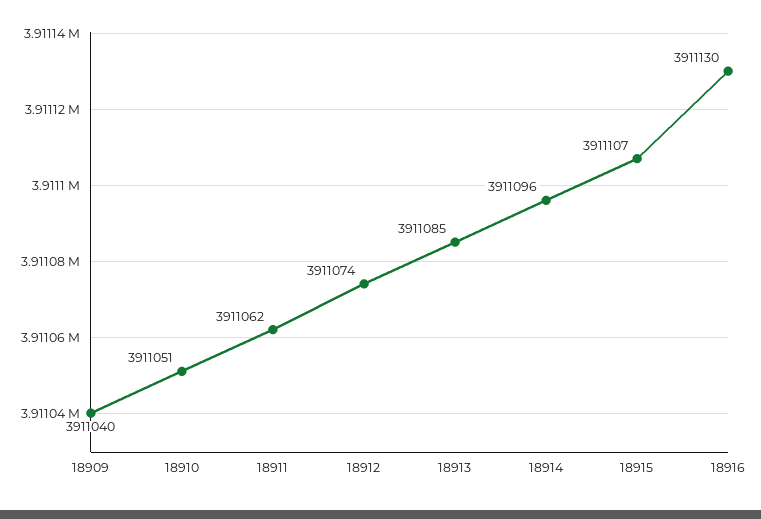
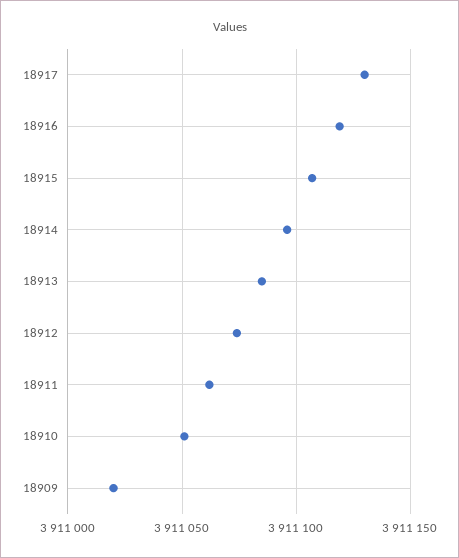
18909: 3911040 -> 3911020
18916: 3911130 -> 3911120
18917: none -> 3911130

